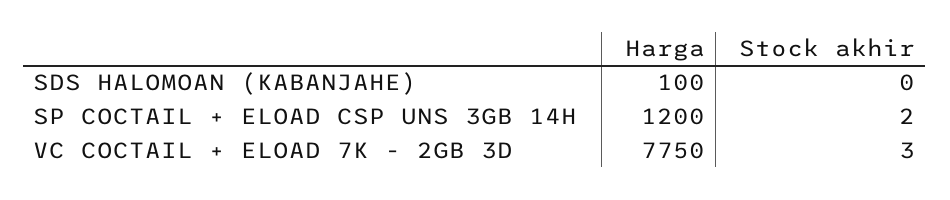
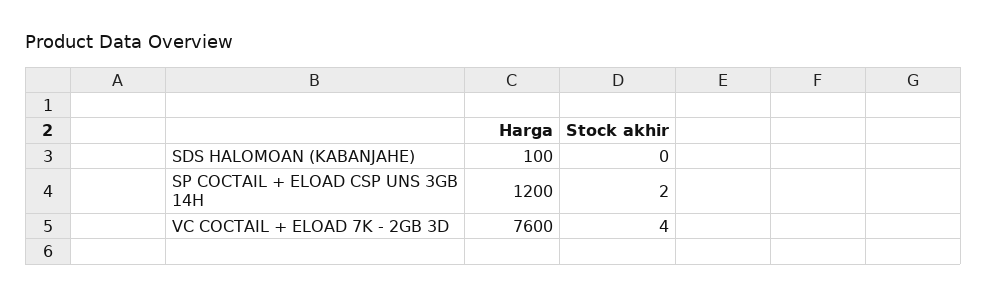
Harga, VC COCTAIL + ELOAD 7K - 2GB 3D: 7750 -> 7600
Stock akhir, VC COCTAIL + ELOAD 7K - 2GB 3D: 3 -> 4

